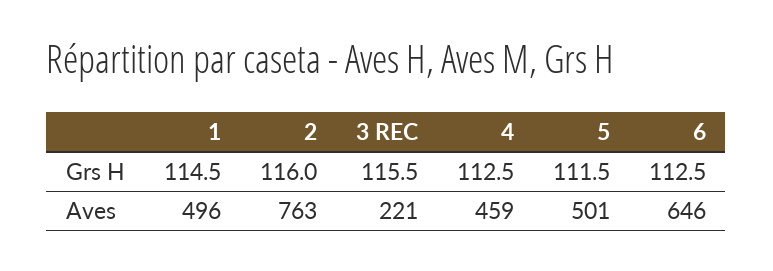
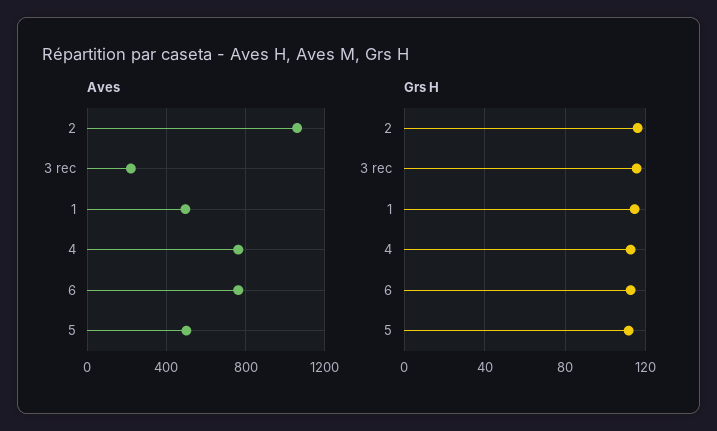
Aves, 2: 763 -> 1050
Aves, 4: 459 -> 750
Aves, 6: 646 -> 750

